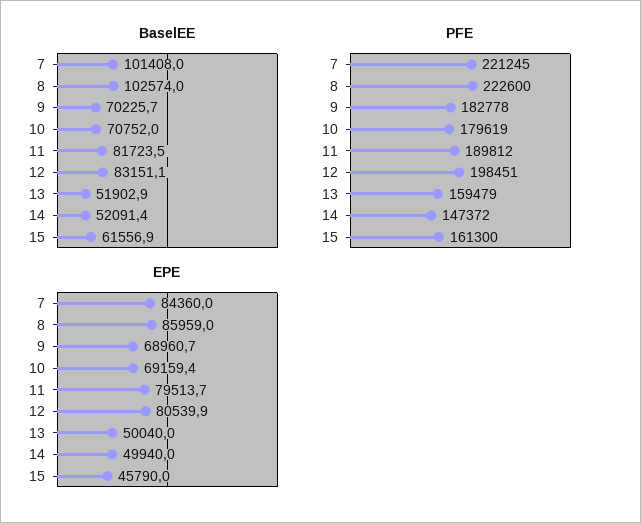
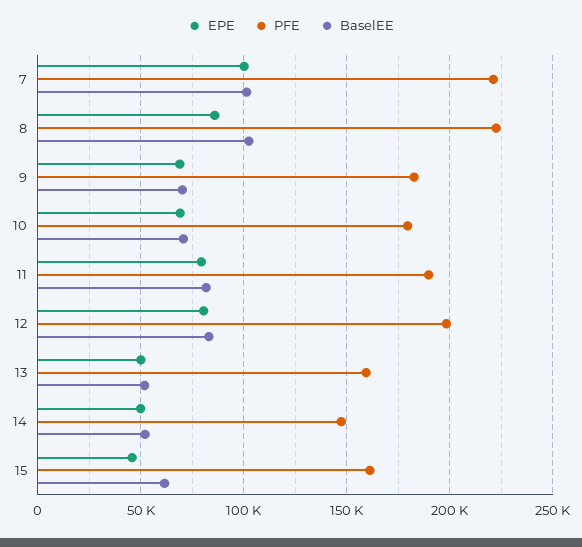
EPE, 7: 84360 -> 100000

